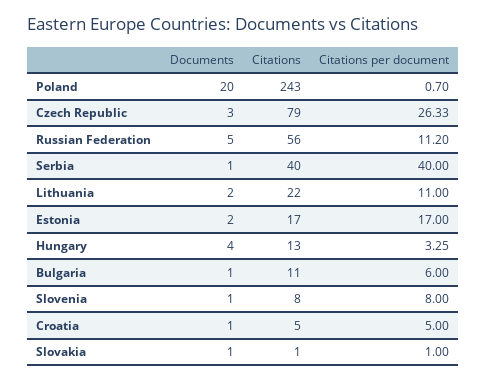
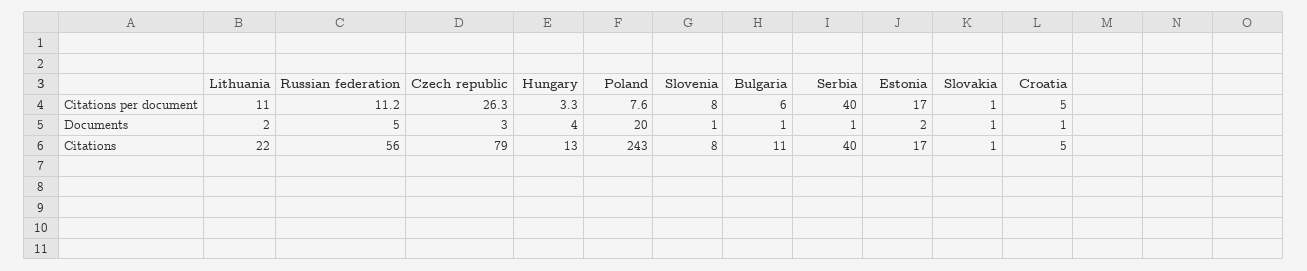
Citations per document, Poland: 0.7 -> 7.6

